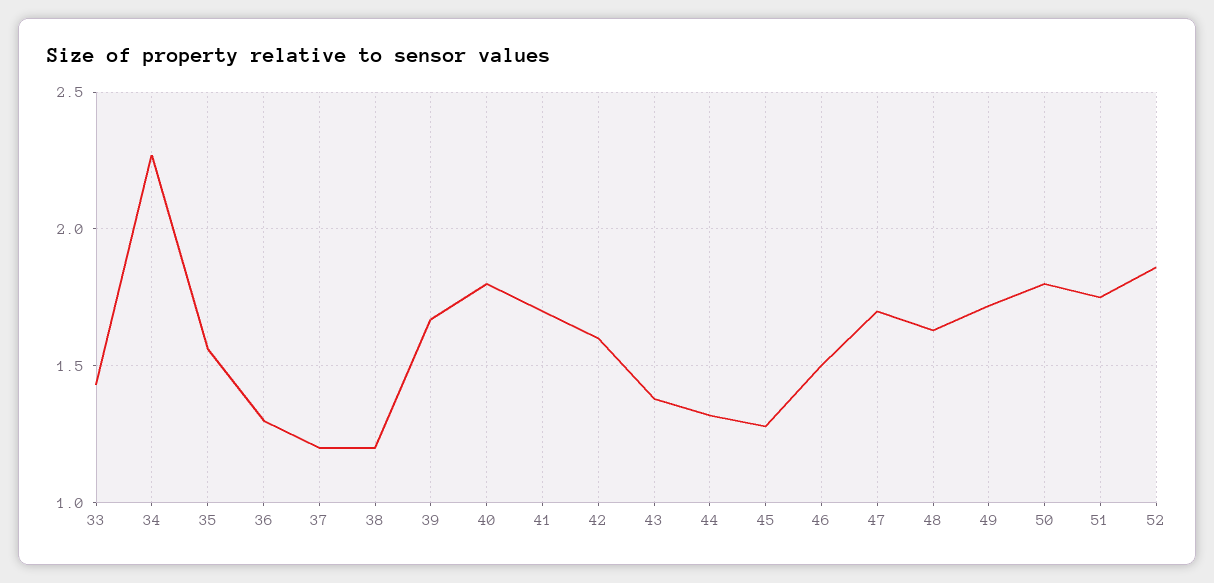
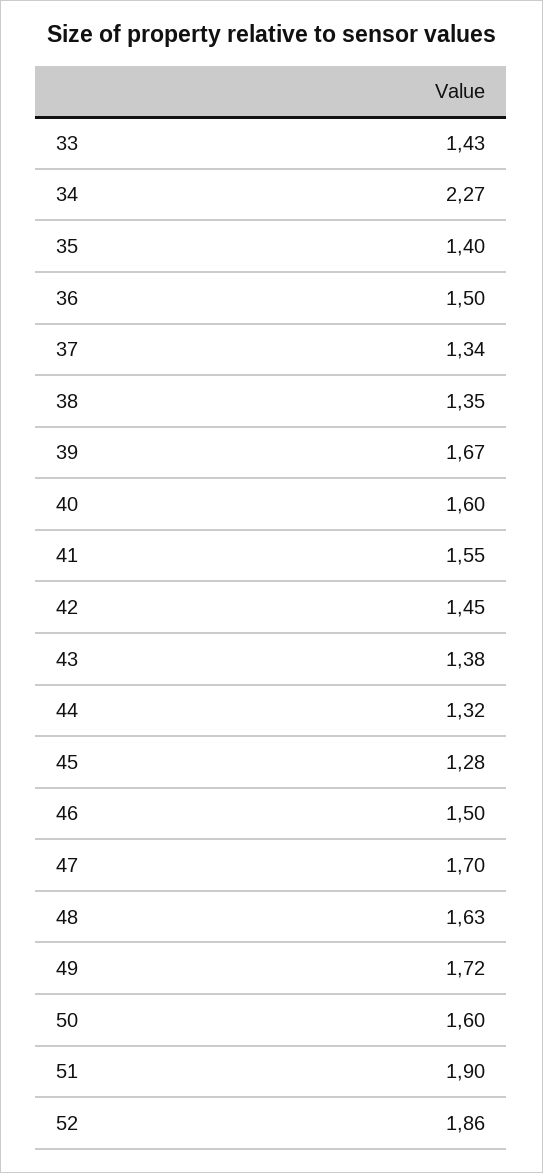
35: 1.55 -> 1.4
36: 1.3 -> 1.5
37: 1.2 -> 1.34
38: 1.2 -> 1.35
40: 1.8 -> 1.6
41: 1.7 -> 1.55
42: 1.6 -> 1.45
50: 1.8 -> 1.6
51: 1.75 -> 1.9

